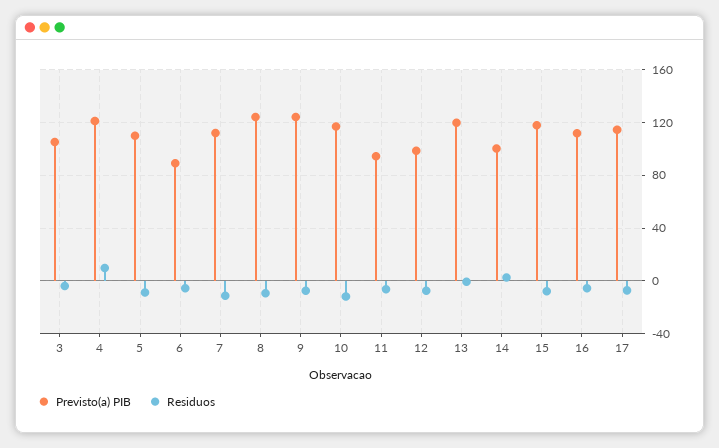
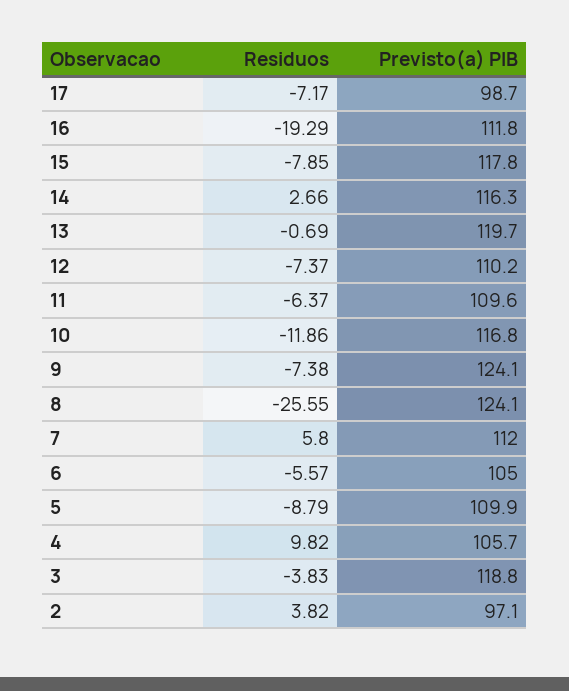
Previsto(a) PIB, 3: 105 -> 118.8
Previsto(a) PIB, 4: 120 -> 105.7
Previsto(a) PIB, 6: 90 -> 105
Residuos, 7: -10 -> 5.8
Residuos, 8: -10 -> -25.55
Previsto(a) PIB, 11: 95 -> 109.6
Previsto(a) PIB, 12: 100 -> 110.2
Previsto(a) PIB, 14: 100 -> 116.3
Residuos, 16: -5 -> -19.29
Previsto(a) PIB, 17: 115 -> 98.7
Residuos, 2: none -> 3.82
Previsto(a) PIB, 2: none -> 97.1

